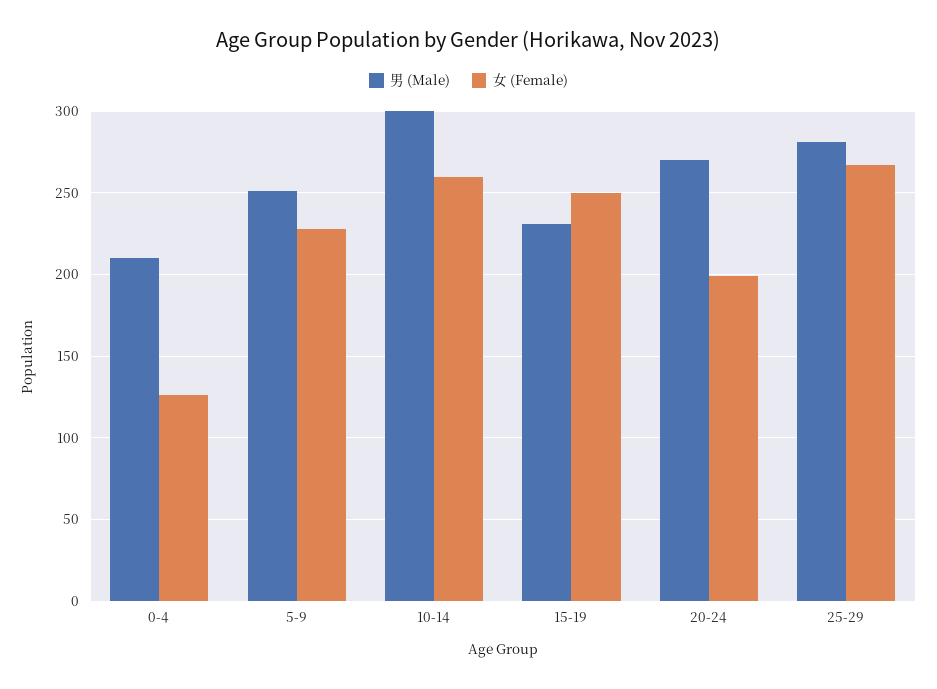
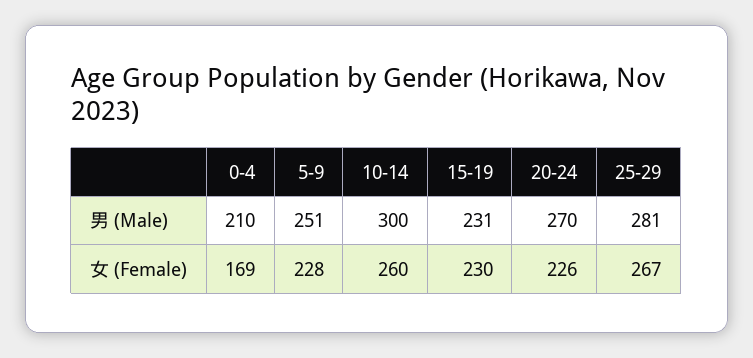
女 (Female), 0-4: 125 -> 169
女 (Female), 15-19: 250 -> 230
女 (Female), 20-24: 200 -> 226

